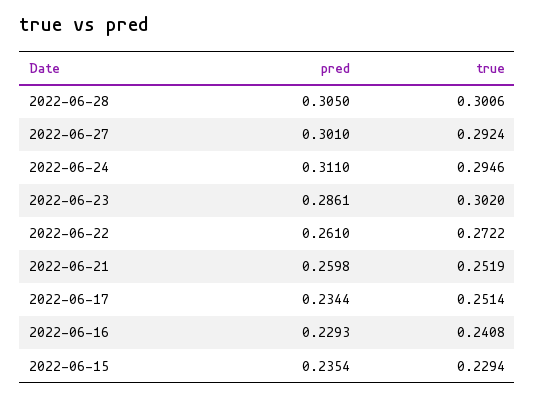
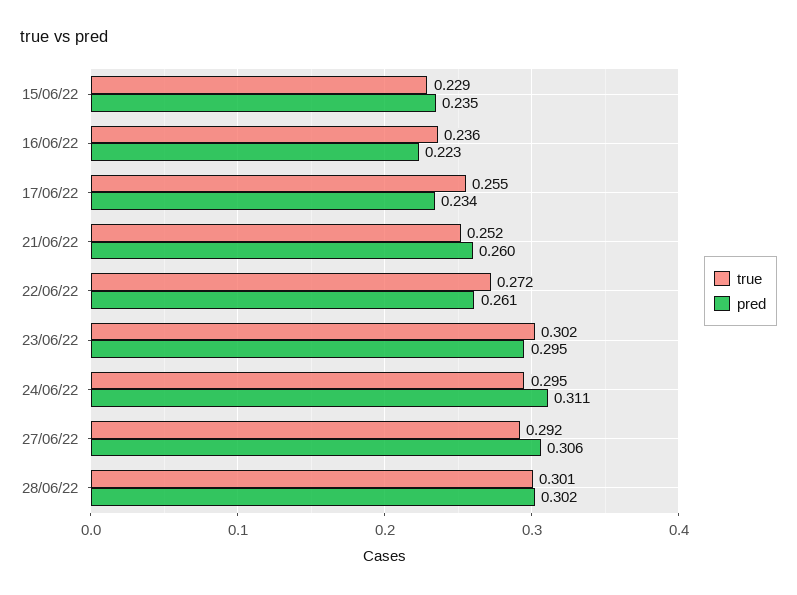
pred, 2022-06-28: 0.305 -> 0.302
pred, 2022-06-27: 0.301 -> 0.306
pred, 2022-06-23: 0.2861 -> 0.295
true, 2022-06-17: 0.2514 -> 0.255
pred, 2022-06-16: 0.2293 -> 0.223
true, 2022-06-16: 0.2408 -> 0.236

